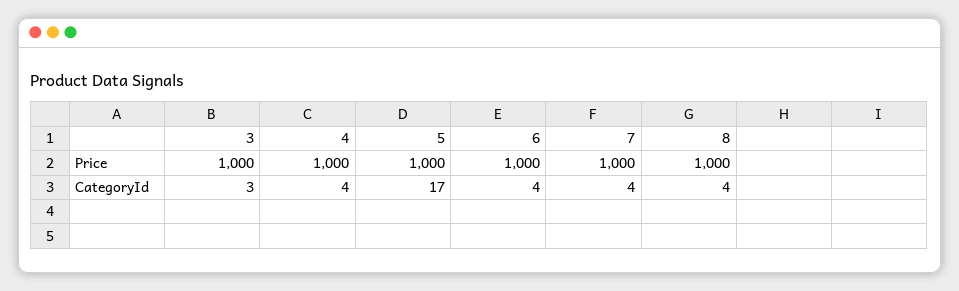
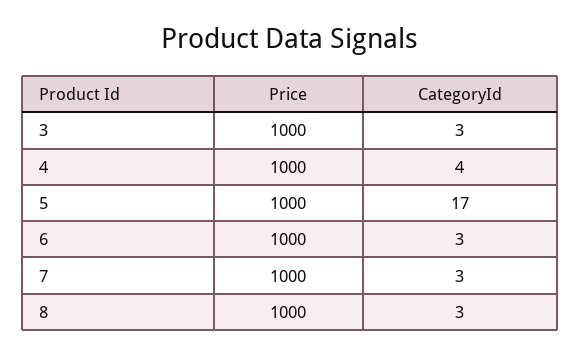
6, CategoryId: 4 -> 3
7, CategoryId: 4 -> 3
8, CategoryId: 4 -> 3

